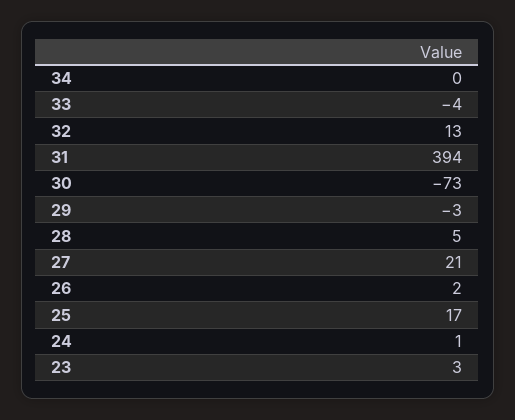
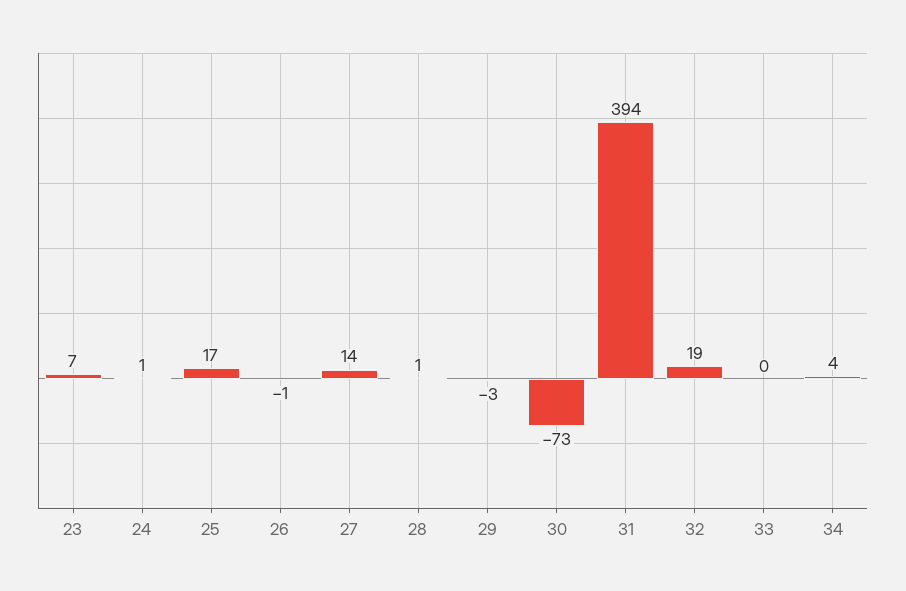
34: 0 -> 4
33: -4 -> 0
32: 13 -> 19
28: 5 -> 1
27: 21 -> 14
26: 2 -> -1
23: 3 -> 7

